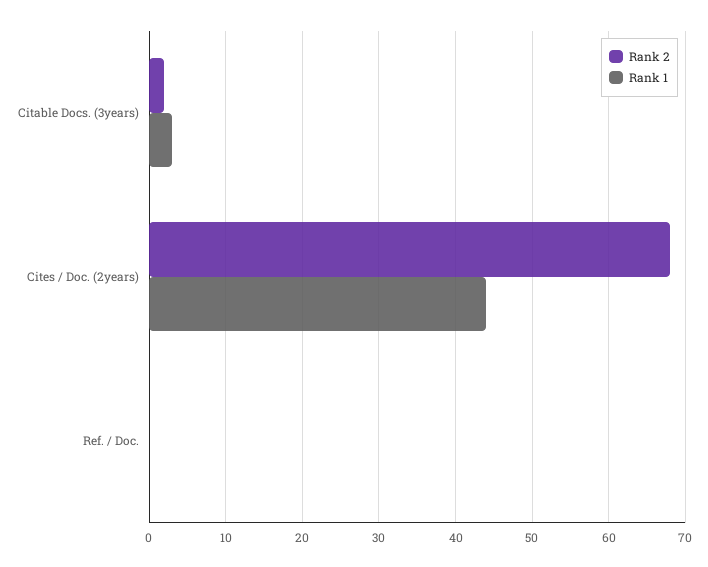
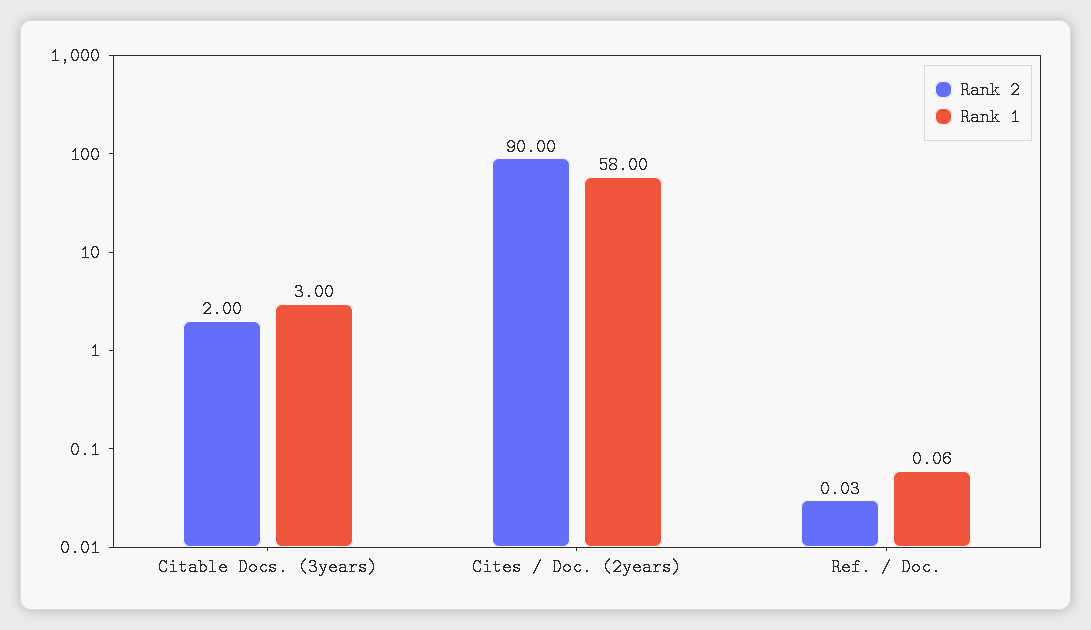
Rank 2, Cites / Doc. (2years): 68 -> 90
Rank 1, Cites / Doc. (2years): 44 -> 58

